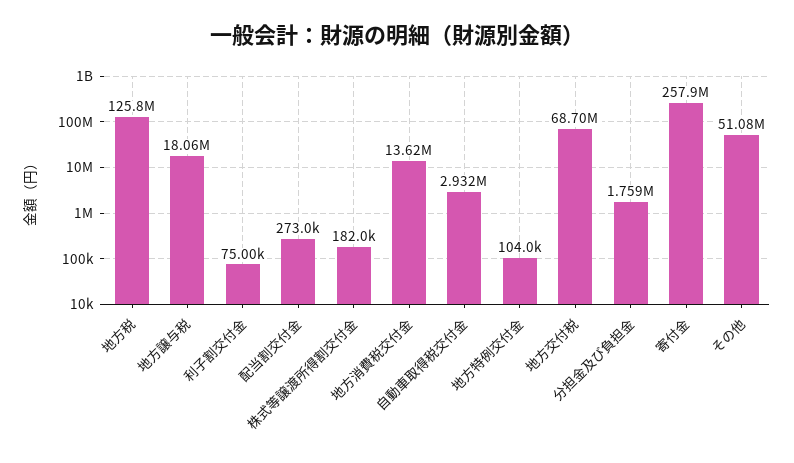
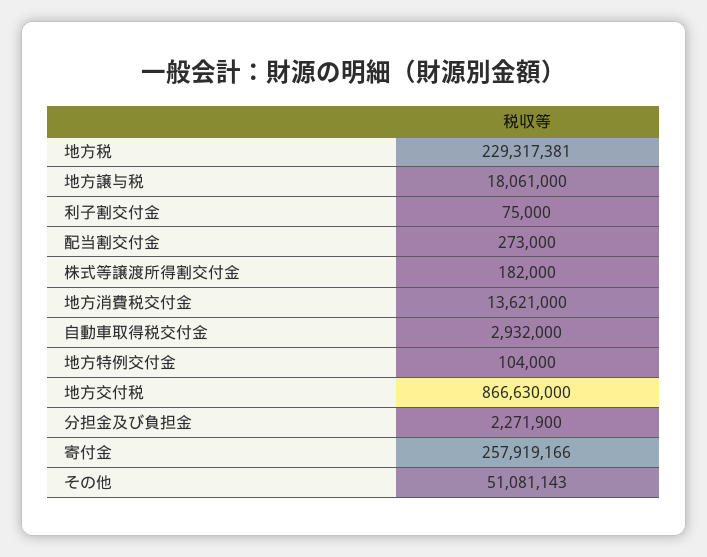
地方税: 125800000 -> 229317381
地方交付税: 68700000 -> 866630000
分担金及び負担金: 1759000 -> 2271900

